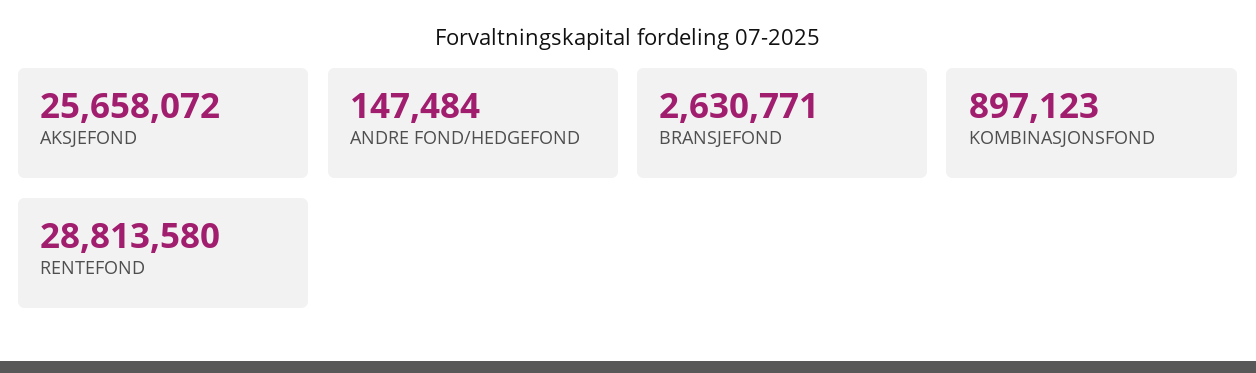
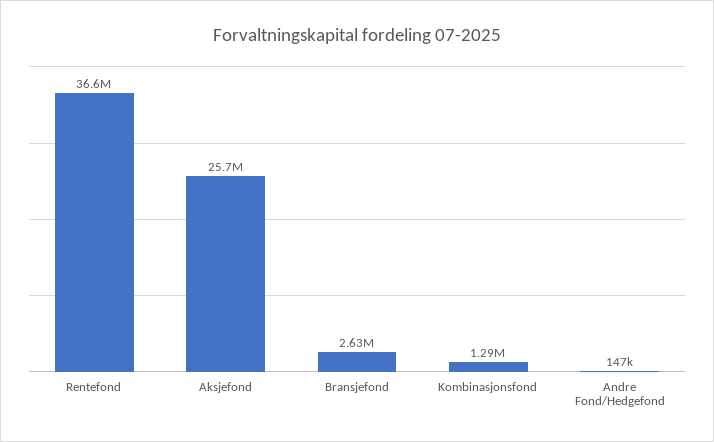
KOMBINASJONSFOND: 897123 -> 1290000
RENTEFOND: 28813580 -> 36600000

